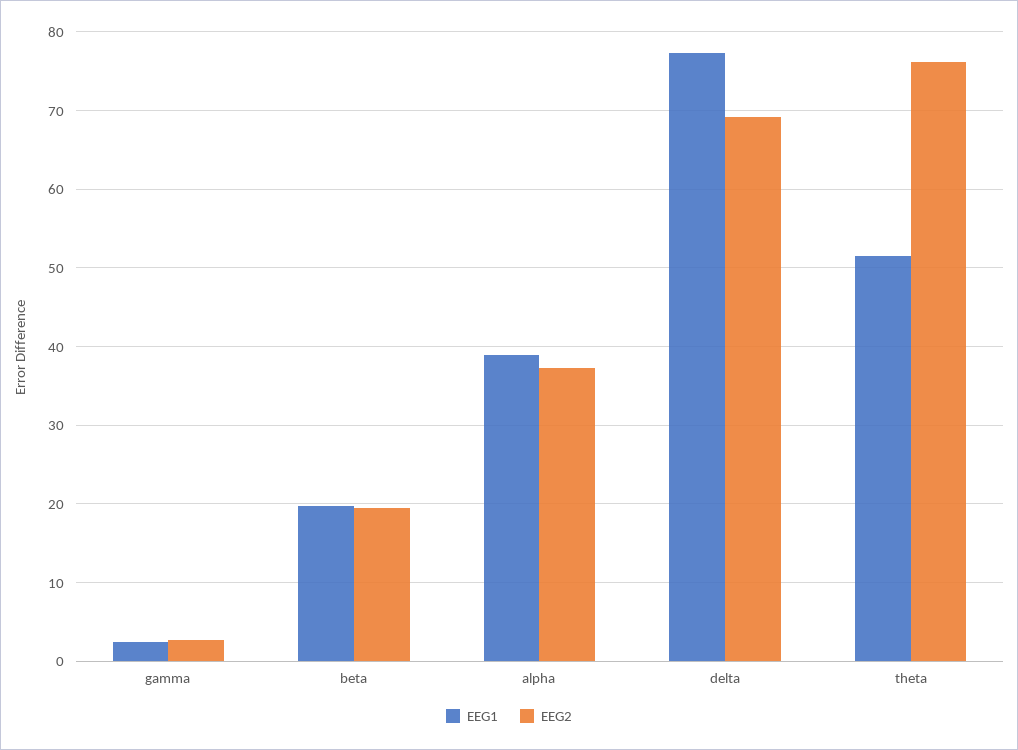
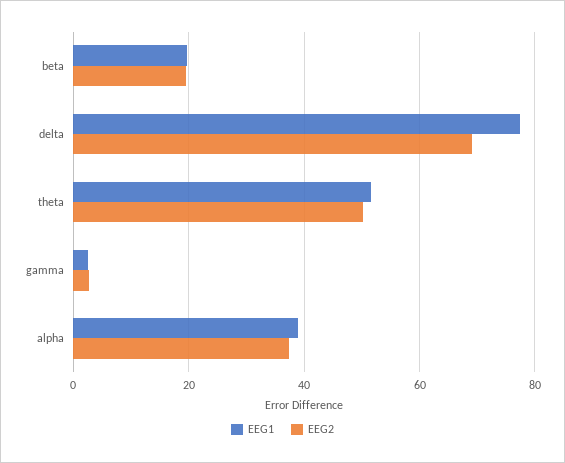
EEG2, theta: 76 -> 50

